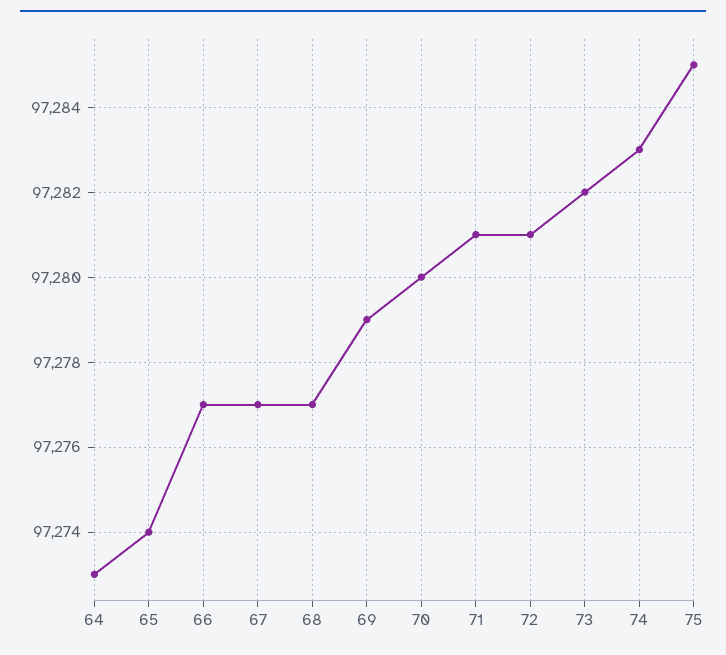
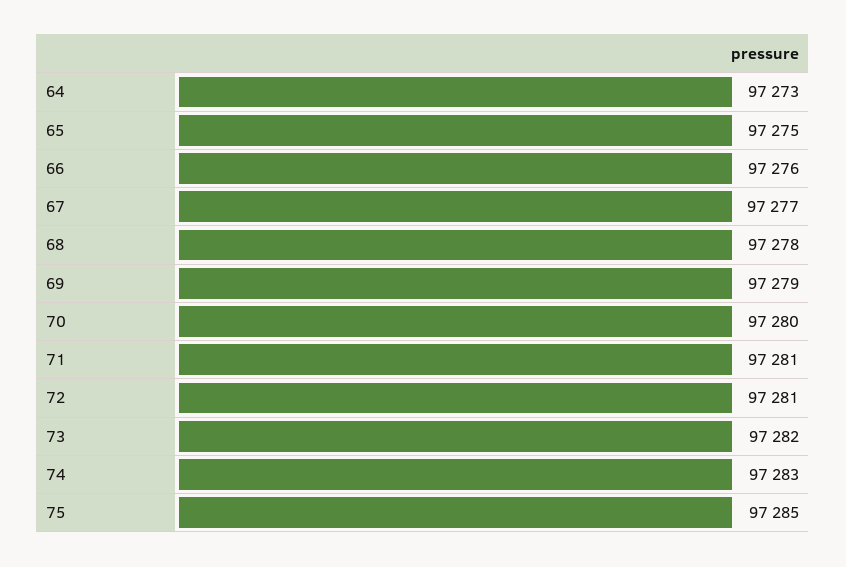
65: 97274 -> 97275
66: 97277 -> 97276
68: 97277 -> 97278

